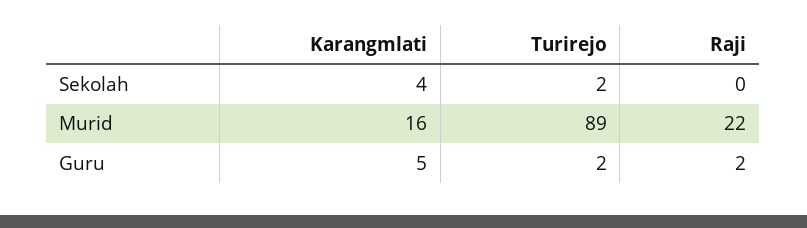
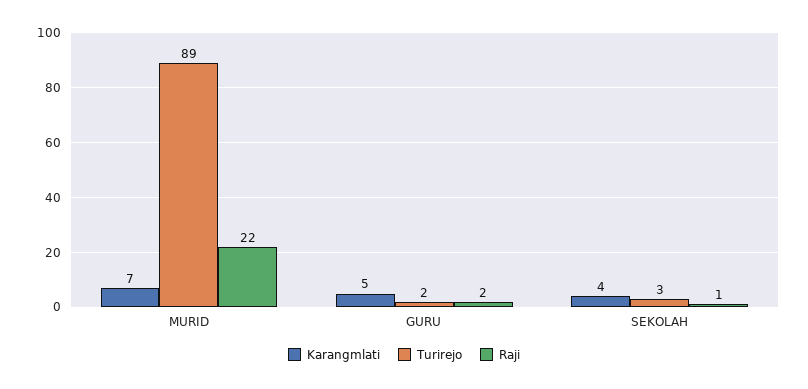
Turirejo, Sekolah: 2 -> 3
Raji, Sekolah: 0 -> 1
Karangmlati, Murid: 16 -> 7

